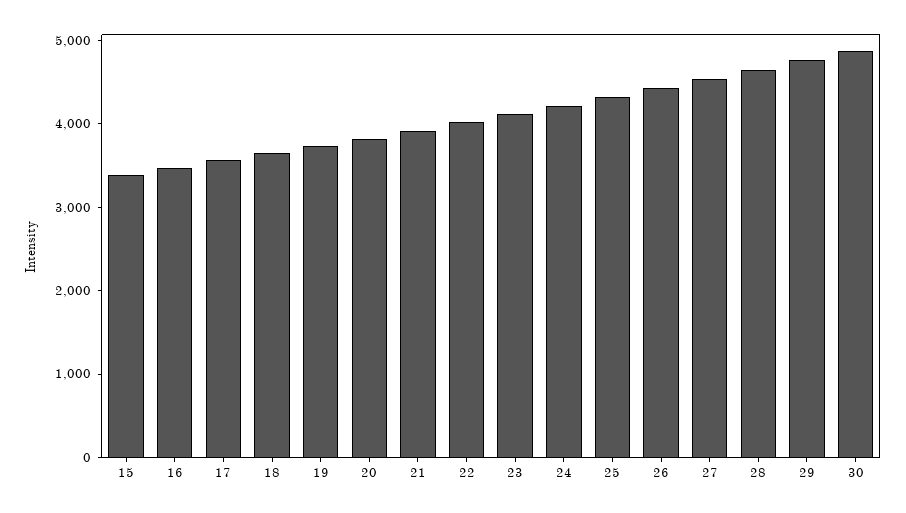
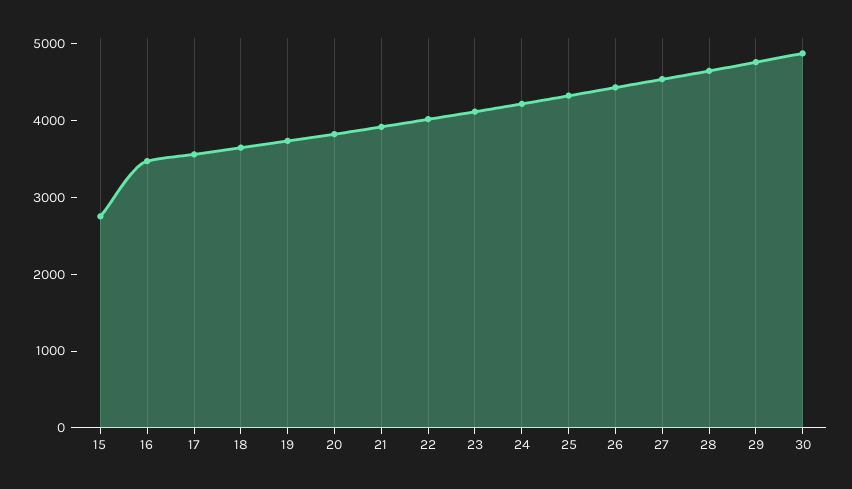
15: 3400 -> 2800

